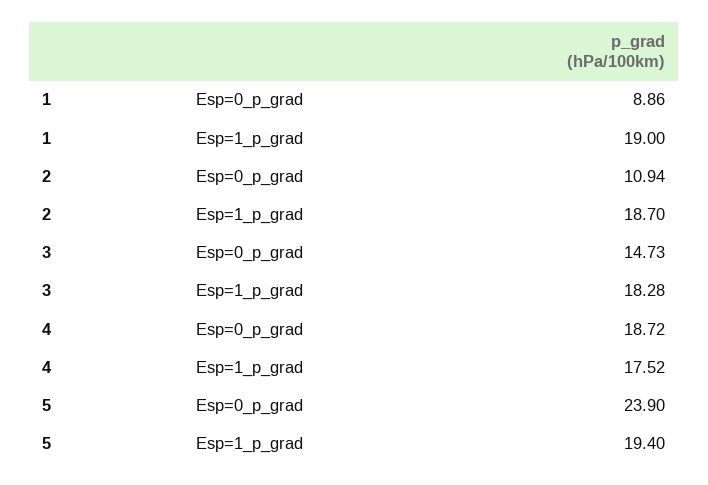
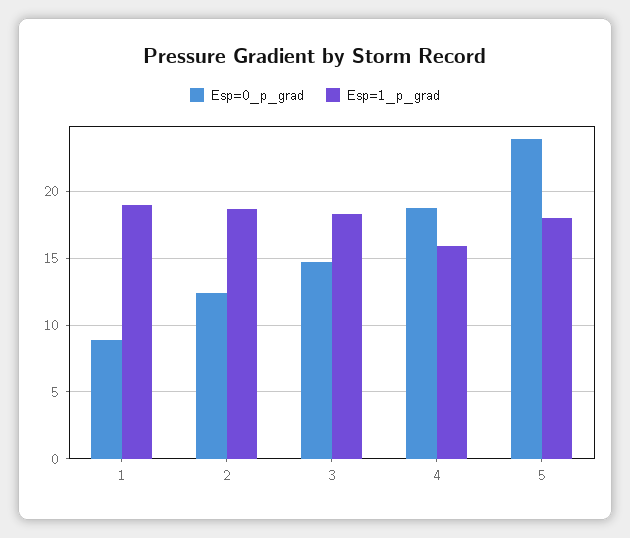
Esp=0_p_grad, 2: 10.94 -> 12.5
Esp=1_p_grad, 4: 17.52 -> 16
Esp=1_p_grad, 5: 19.4 -> 18

